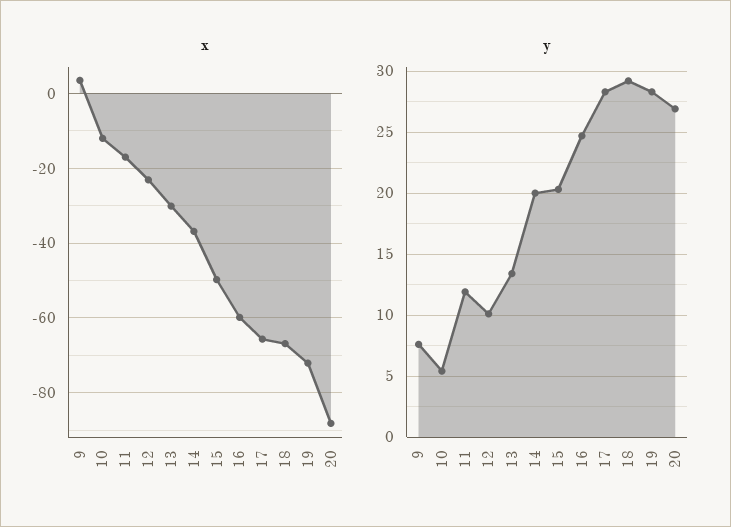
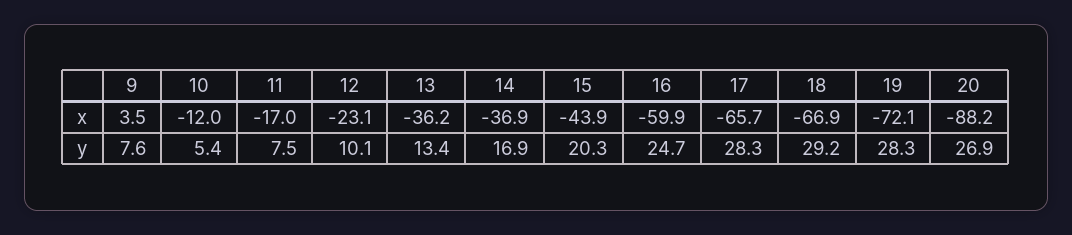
x, 13: -30 -> -36.2
x, 15: -50 -> -43.9
y, 11: 12 -> 7.5
y, 14: 20 -> 16.9

